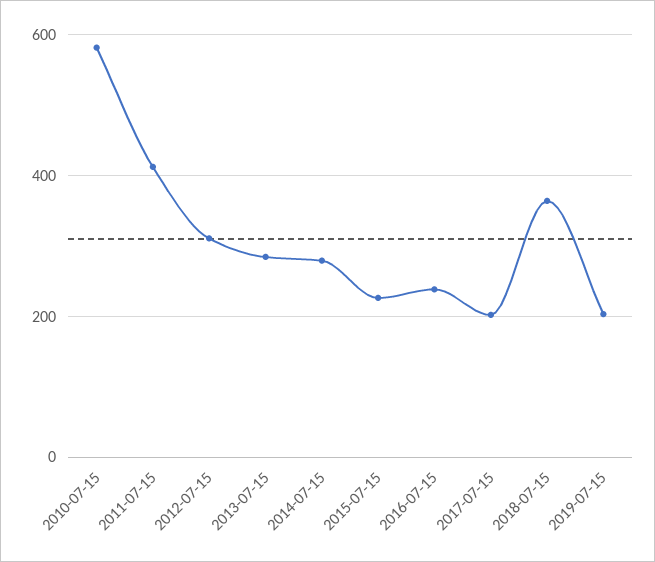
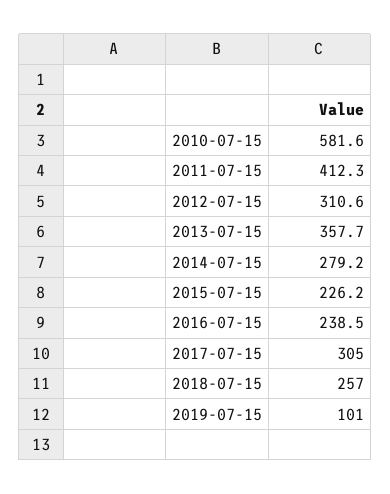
2013-07-15: 280 -> 357.7
2017-07-15: 200 -> 305
2018-07-15: 360 -> 257
2019-07-15: 200 -> 101

